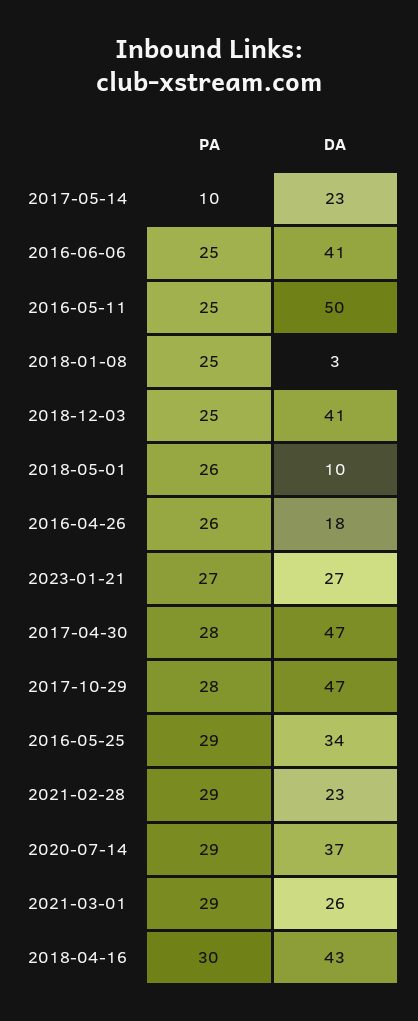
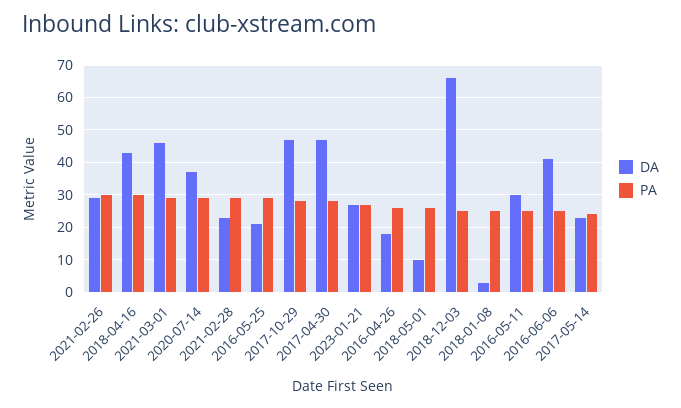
PA, 2017-05-14: 10 -> 25
DA, 2016-05-11: 50 -> 30
DA, 2018-12-03: 41 -> 65
DA, 2016-05-25: 34 -> 20
DA, 2021-03-01: 26 -> 45
DA, 2021-02-26: none -> 30
PA, 2021-02-26: none -> 30

